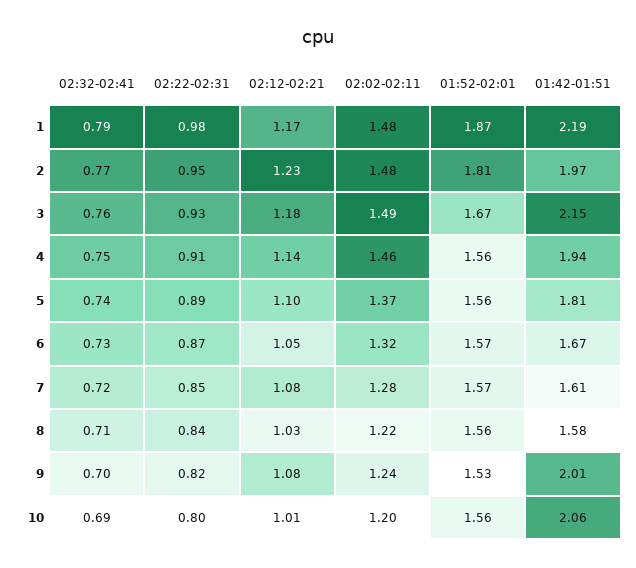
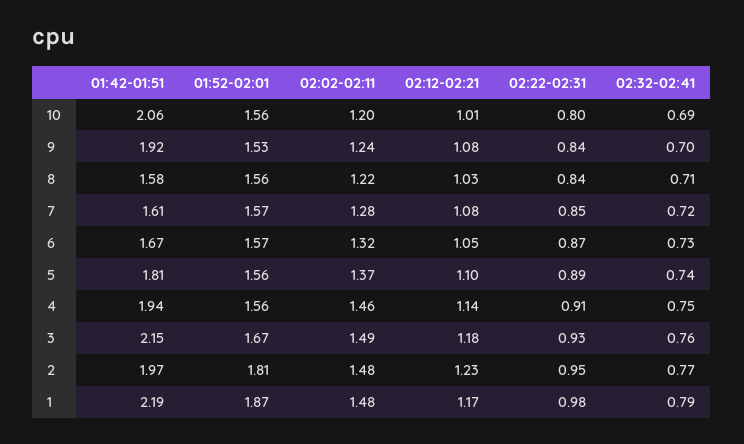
02:22-02:31, 9: 0.82 -> 0.84
01:42-01:51, 9: 2.01 -> 1.92

